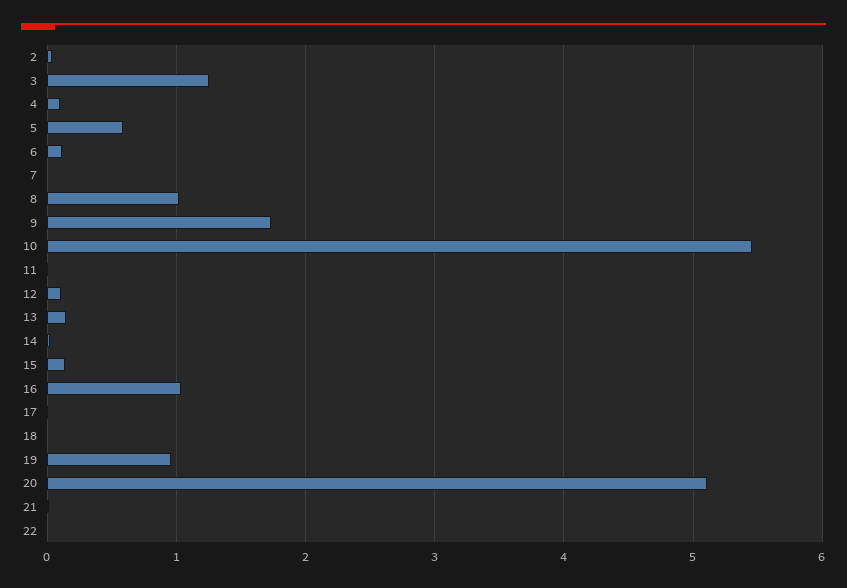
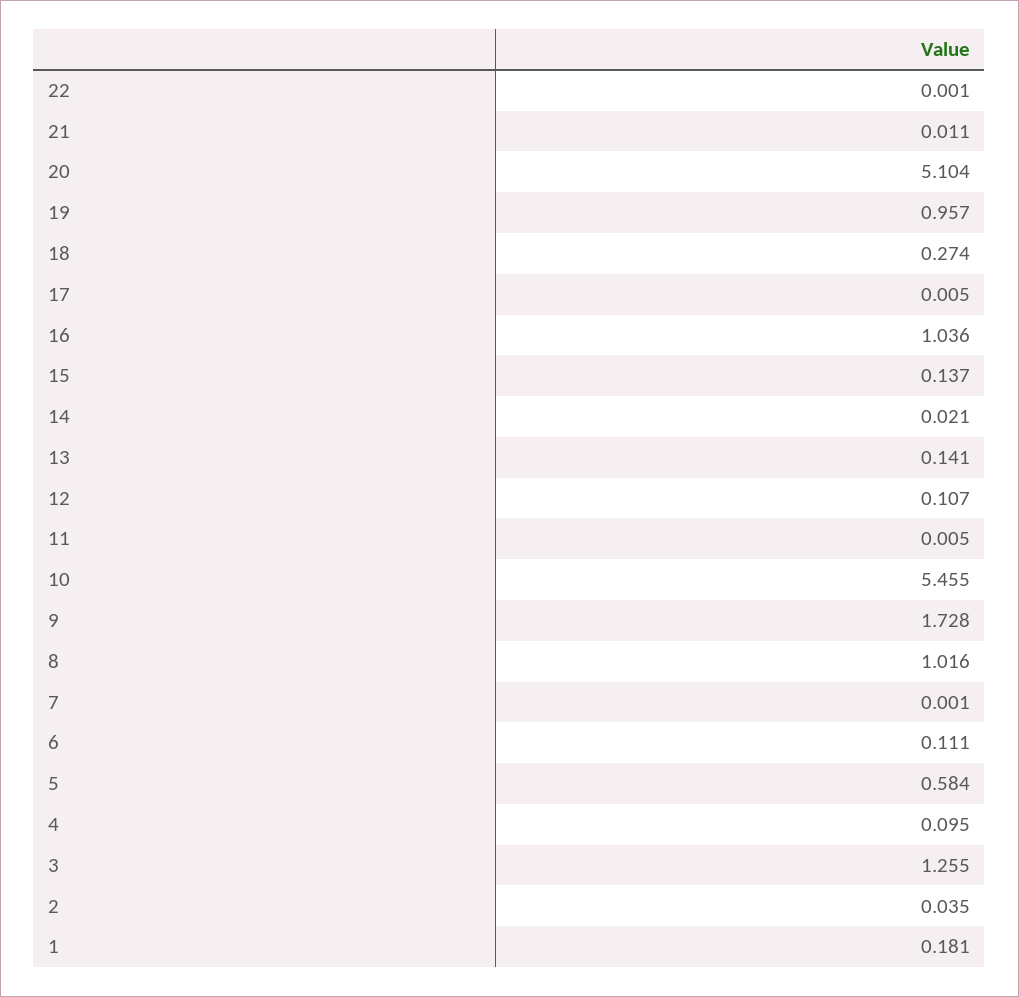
18: 0 -> 0.274
1: none -> 0.181

